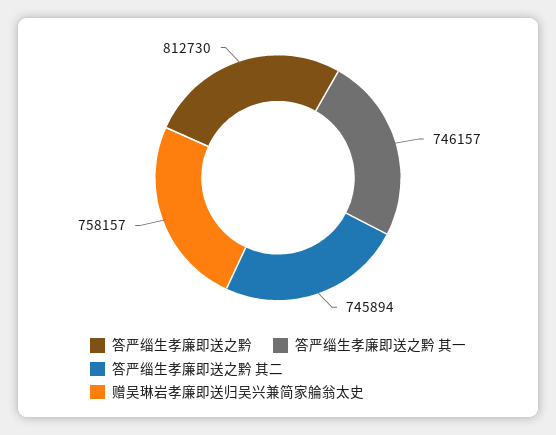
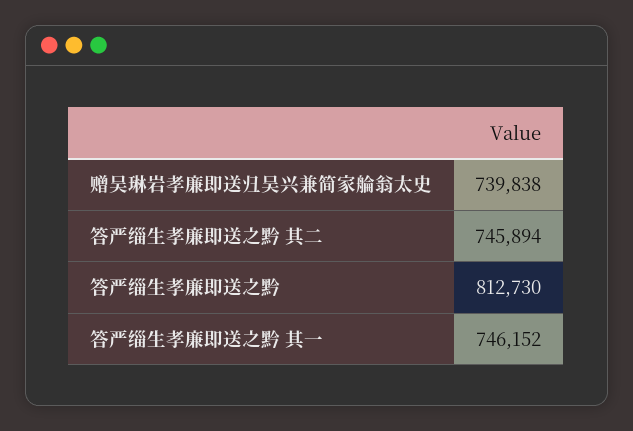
答严缁生孝廉即送之黔 其一: 746157 -> 746152
赠吴琳岩孝廉即送归吴兴兼简家䑳翁太史: 758157 -> 739838

